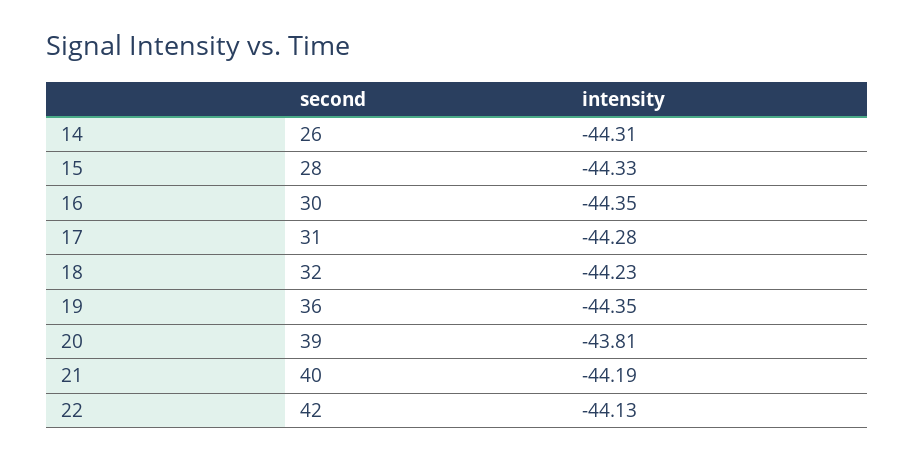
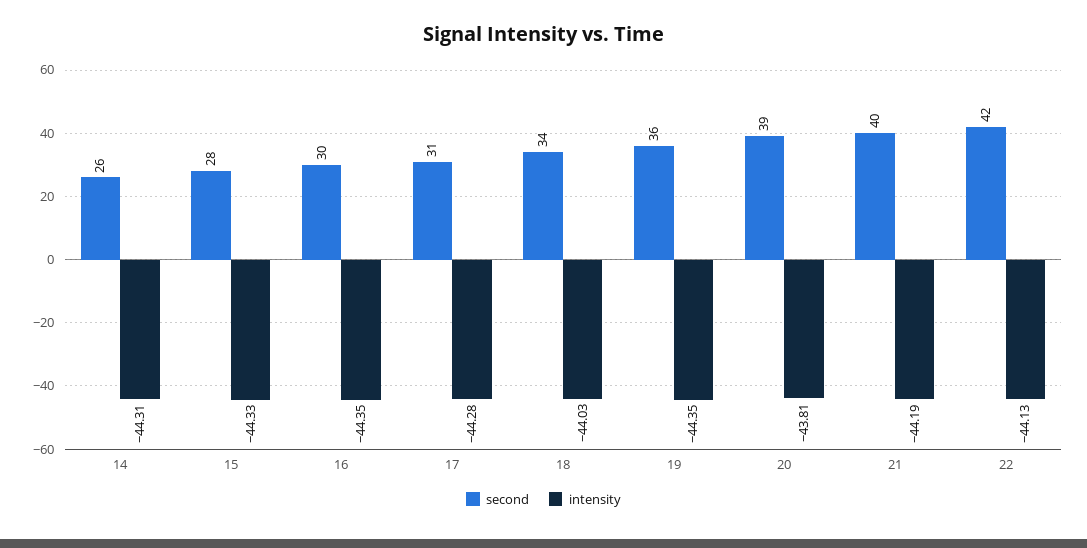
second, 18: 32 -> 34
intensity, 18: -44.23 -> -44.03

